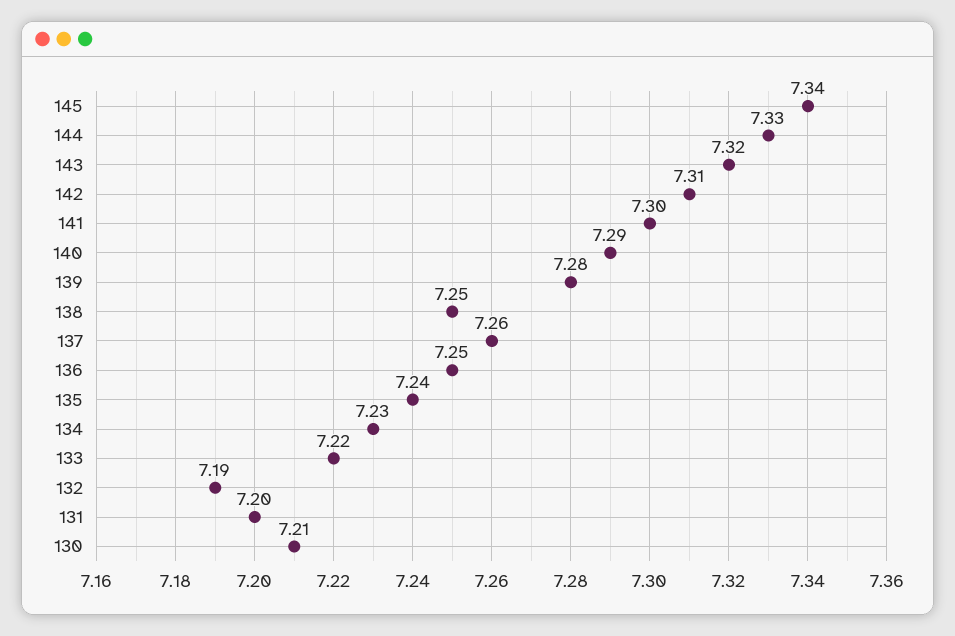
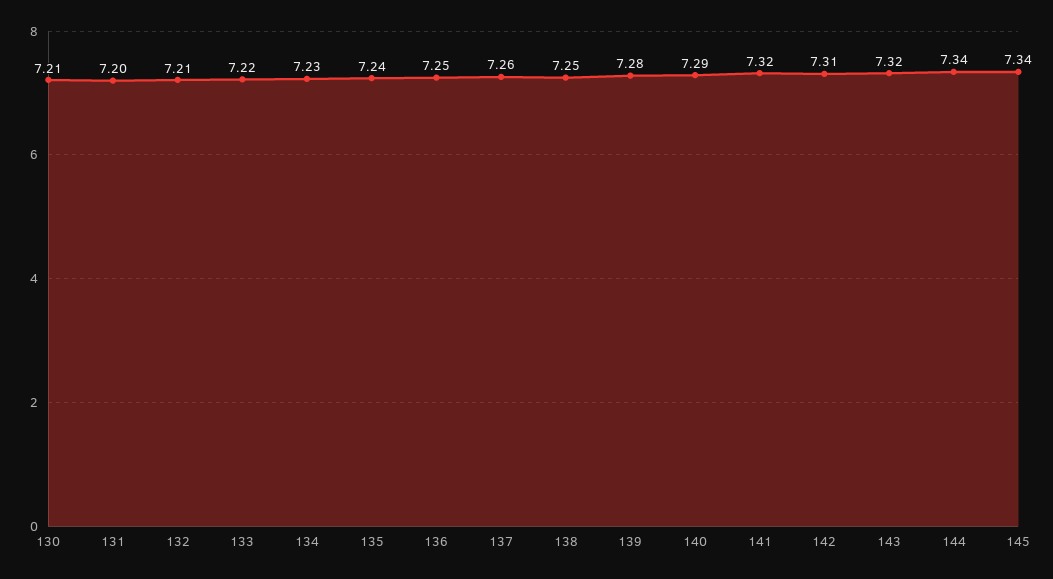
144: 7.33 -> 7.34
141: 7.3 -> 7.32
132: 7.19 -> 7.21

